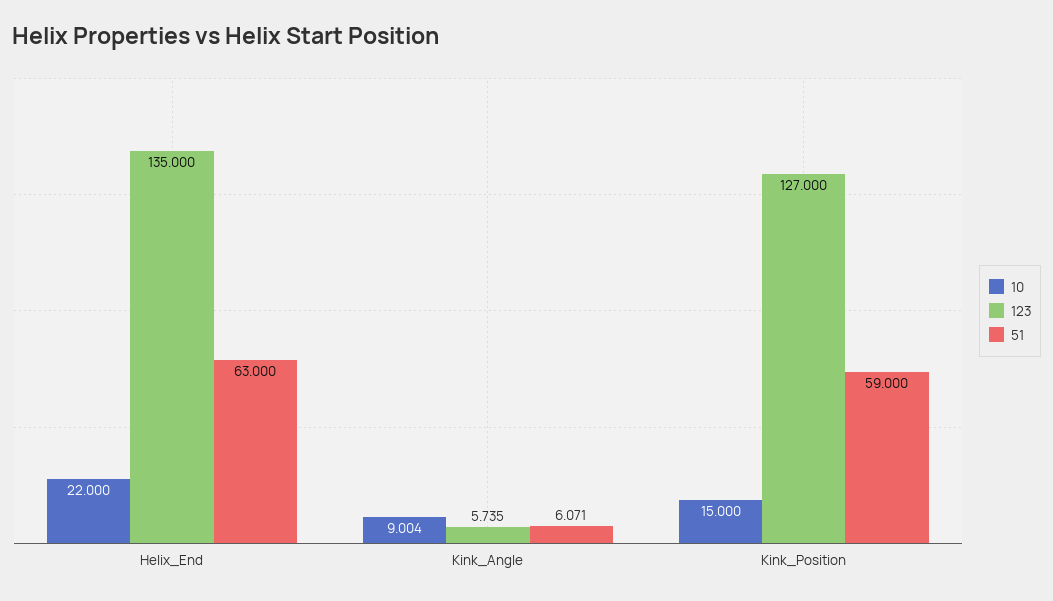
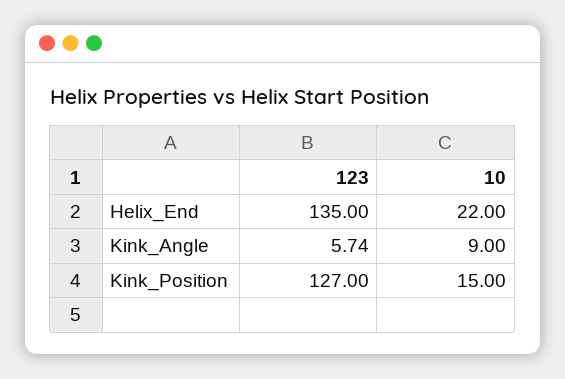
51, Helix_End: 63 -> none
51, Kink_Angle: 6.071 -> none
51, Kink_Position: 59 -> none

